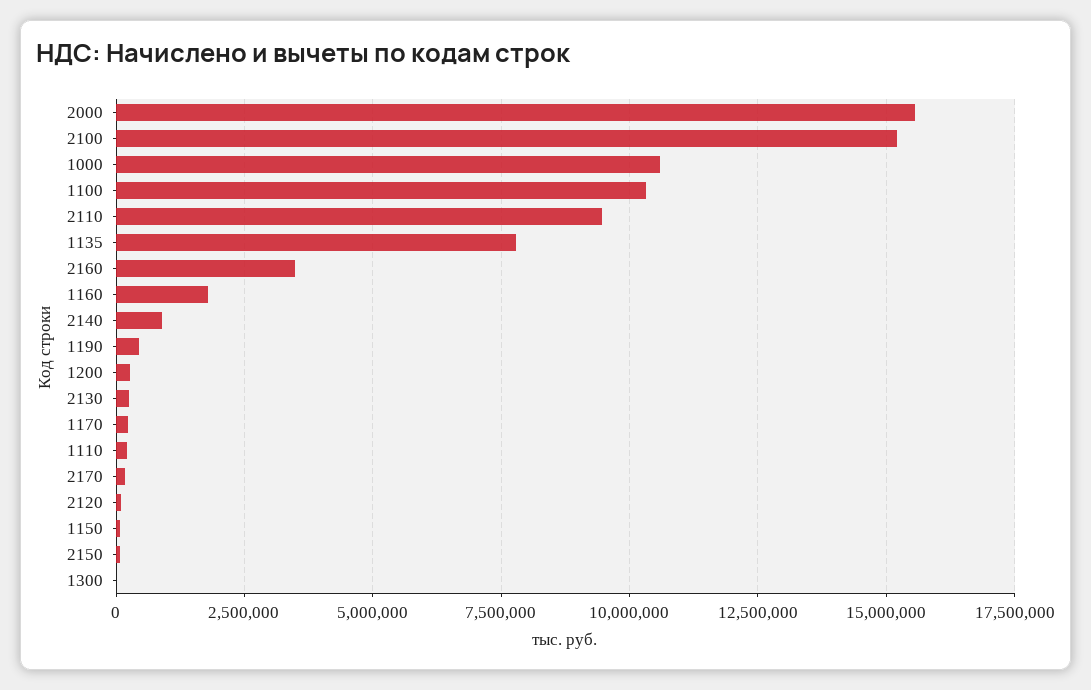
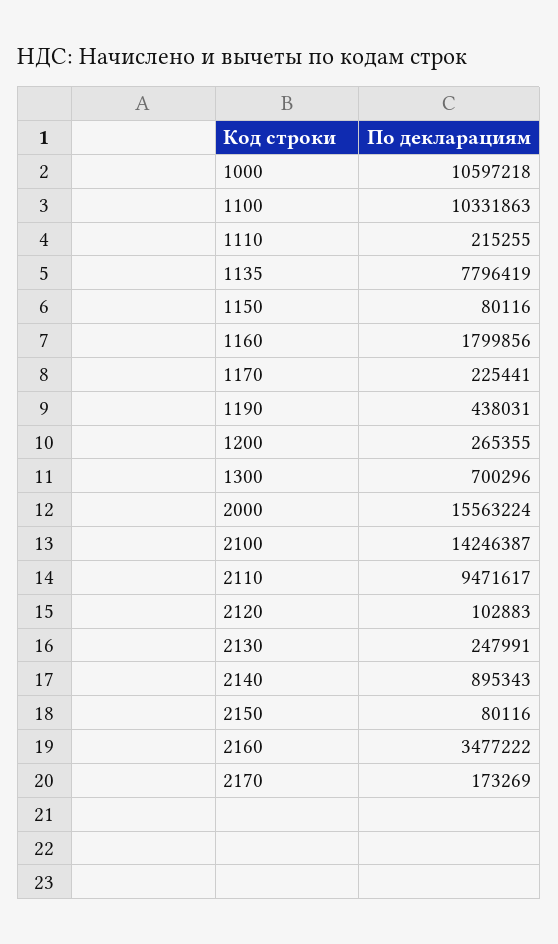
2100: 15250000 -> 14246387
1300: 0 -> 700296

